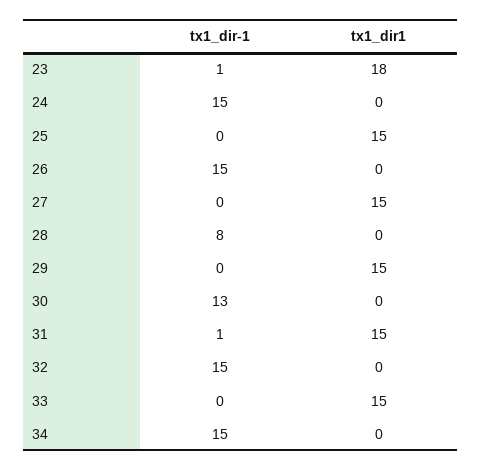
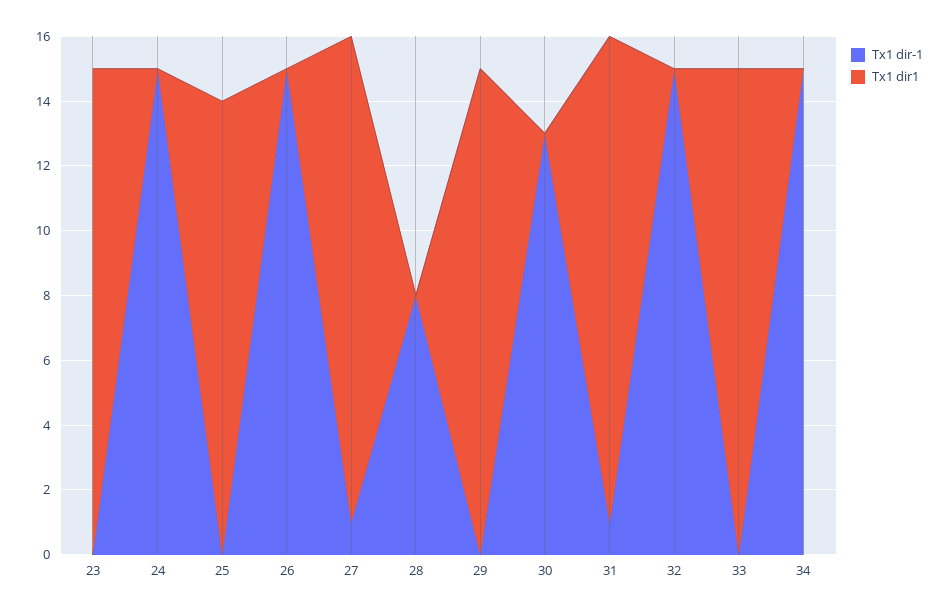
tx1_dir-1, 23: 1 -> 0
tx1_dir1, 23: 18 -> 15
tx1_dir1, 25: 15 -> 14
tx1_dir-1, 27: 0 -> 1

